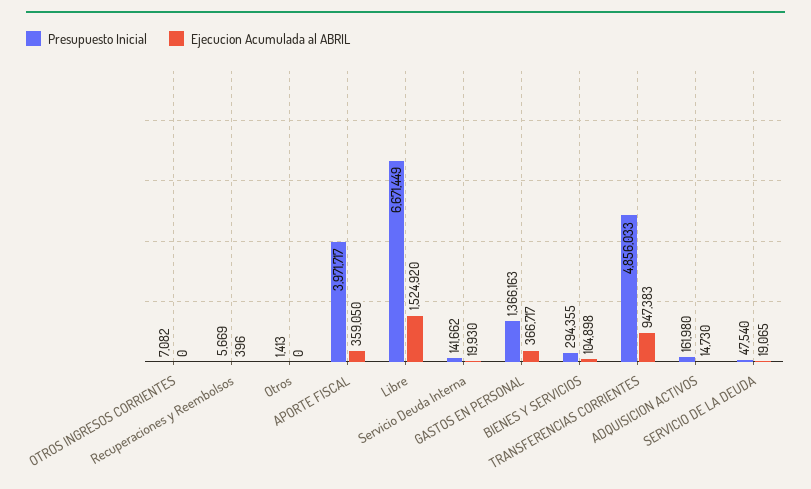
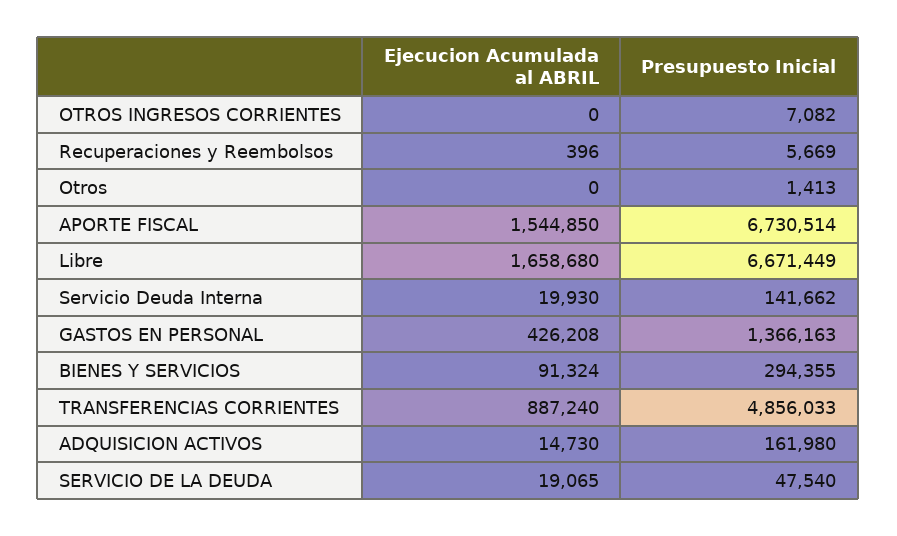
Presupuesto Inicial, APORTE FISCAL: 3971717 -> 6730514
Ejecucion Acumulada al ABRIL, APORTE FISCAL: 359050 -> 1544850
Ejecucion Acumulada al ABRIL, Libre: 1524920 -> 1658680
Ejecucion Acumulada al ABRIL, GASTOS EN PERSONAL: 366717 -> 426208
Ejecucion Acumulada al ABRIL, BIENES Y SERVICIOS: 104898 -> 91324
Ejecucion Acumulada al ABRIL, TRANSFERENCIAS CORRIENTES: 947383 -> 887240

